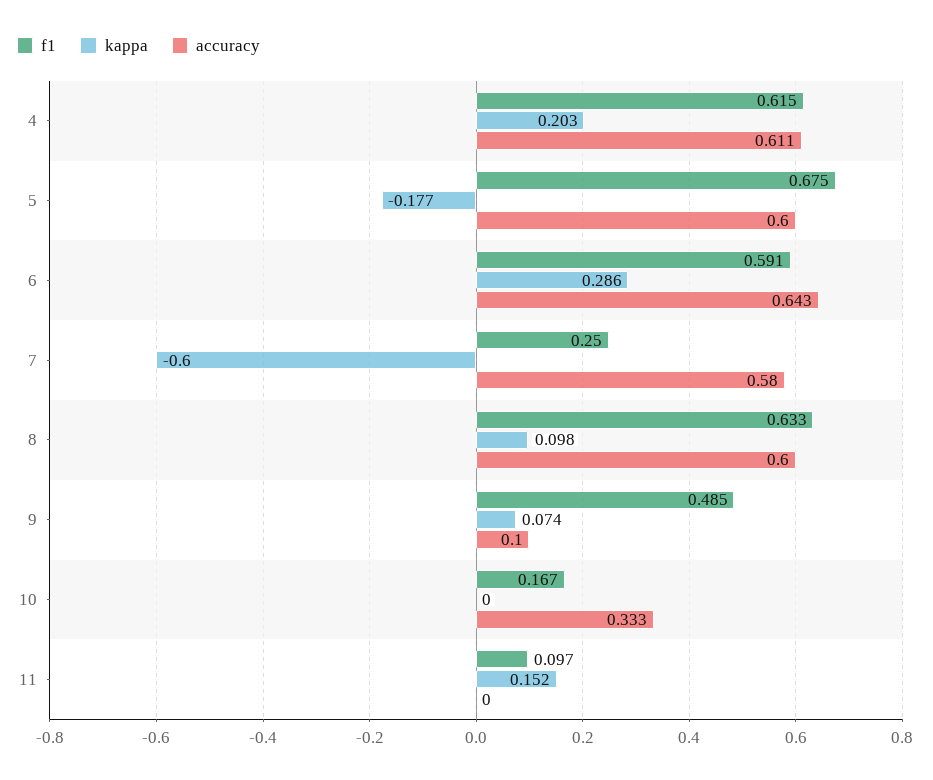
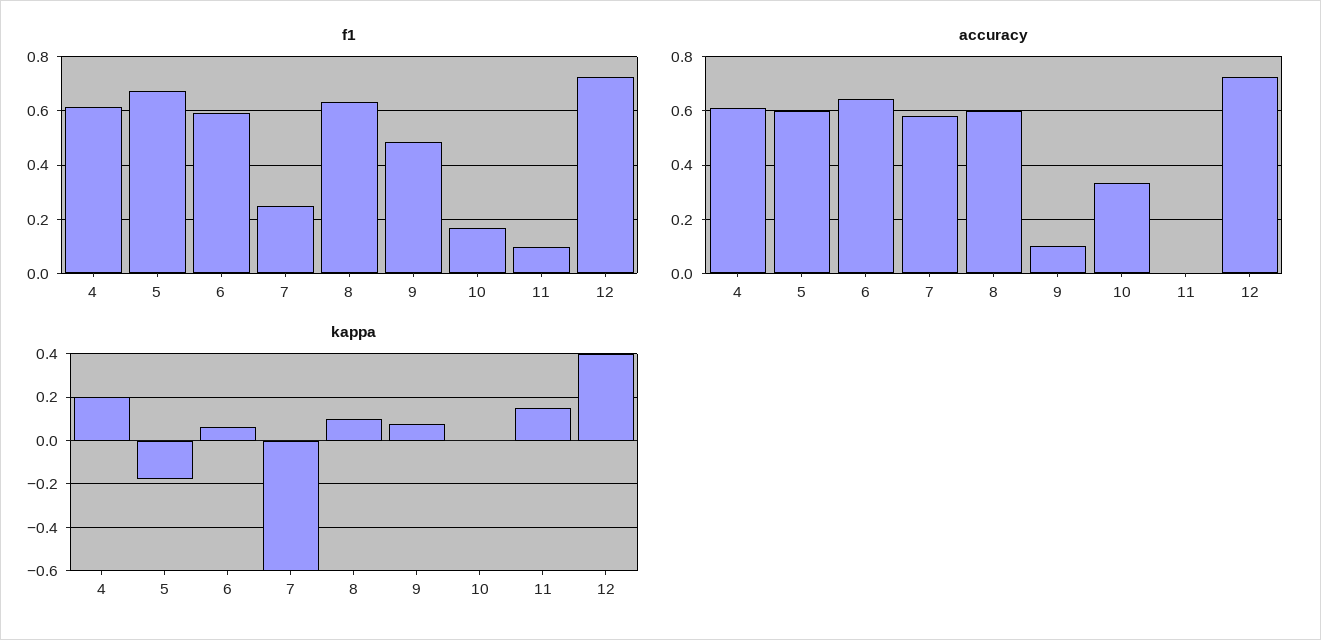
kappa, 6: 0.286 -> 0.05
f1, 12: none -> 0.725
accuracy, 12: none -> 0.725
kappa, 12: none -> 0.4

